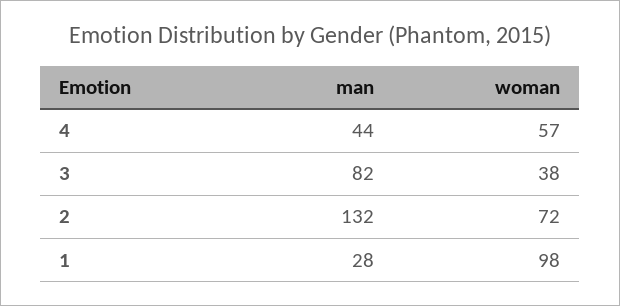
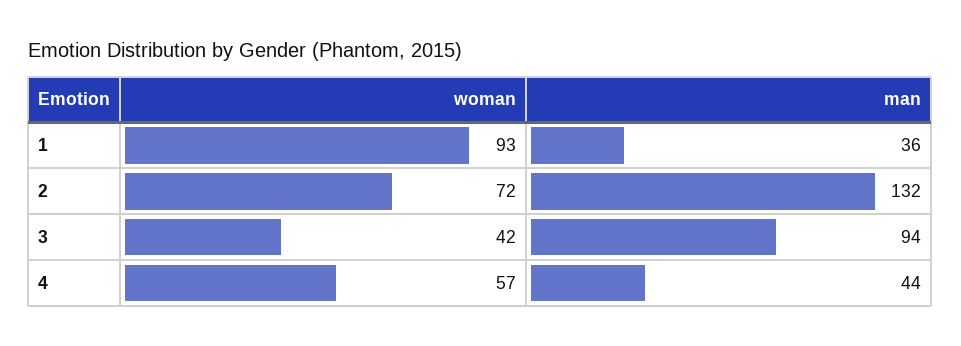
man, 3: 82 -> 94
woman, 3: 38 -> 42
man, 1: 28 -> 36
woman, 1: 98 -> 93

